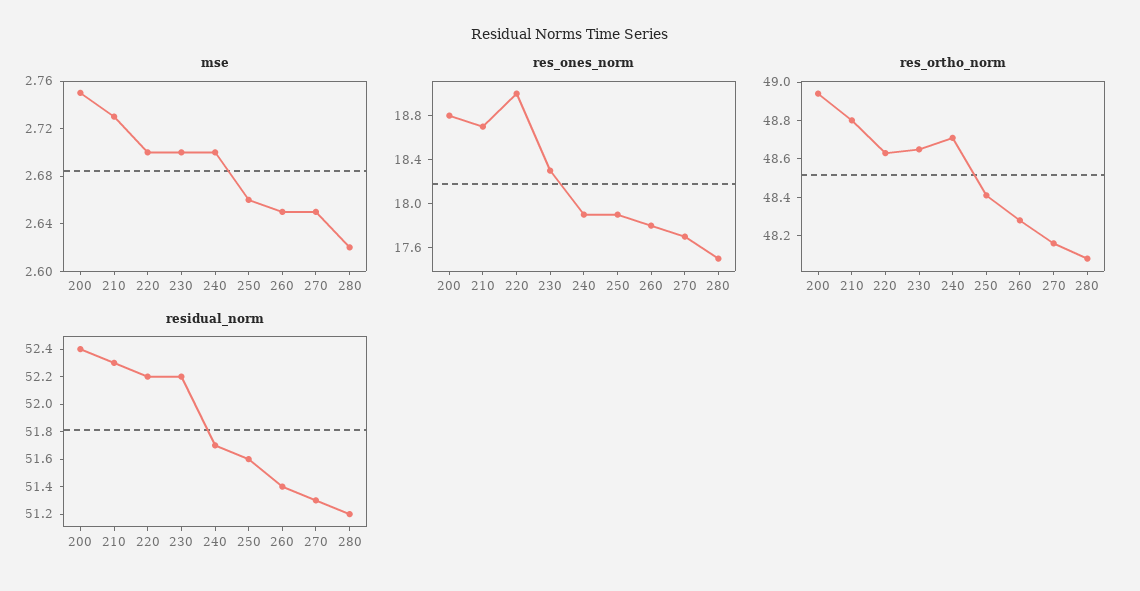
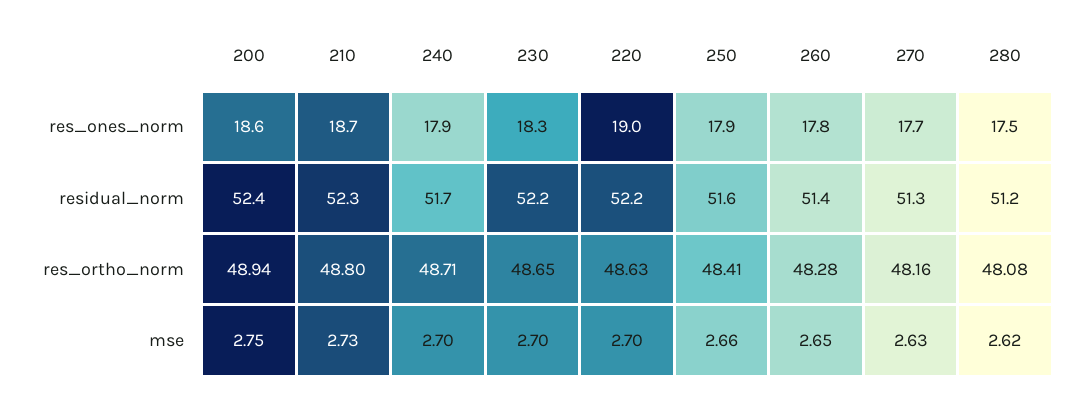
mse, 270: 2.65 -> 2.63
res_ones_norm, 200: 18.8 -> 18.6

